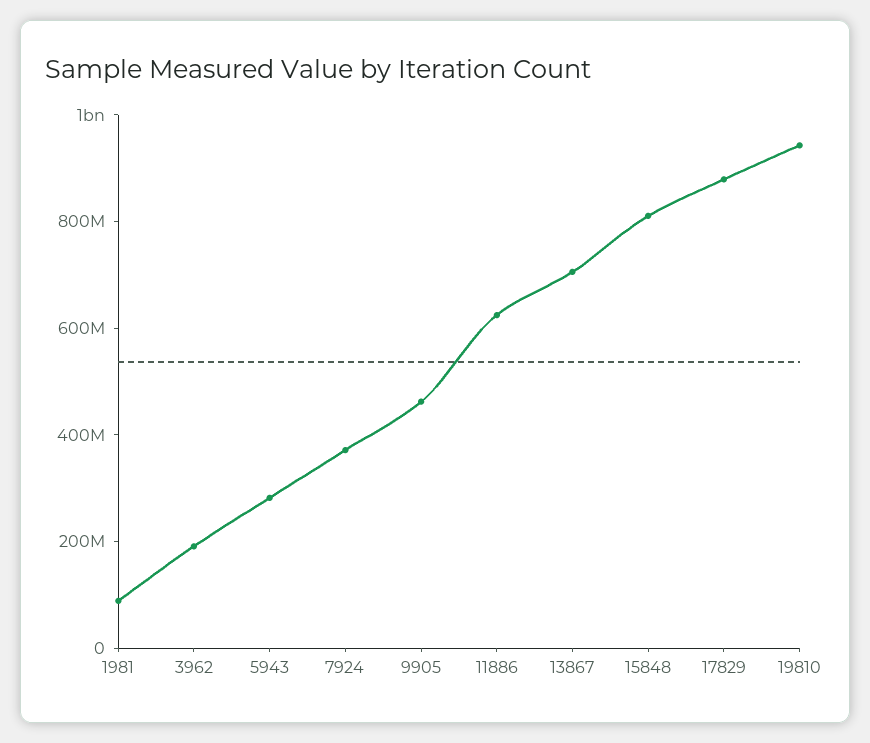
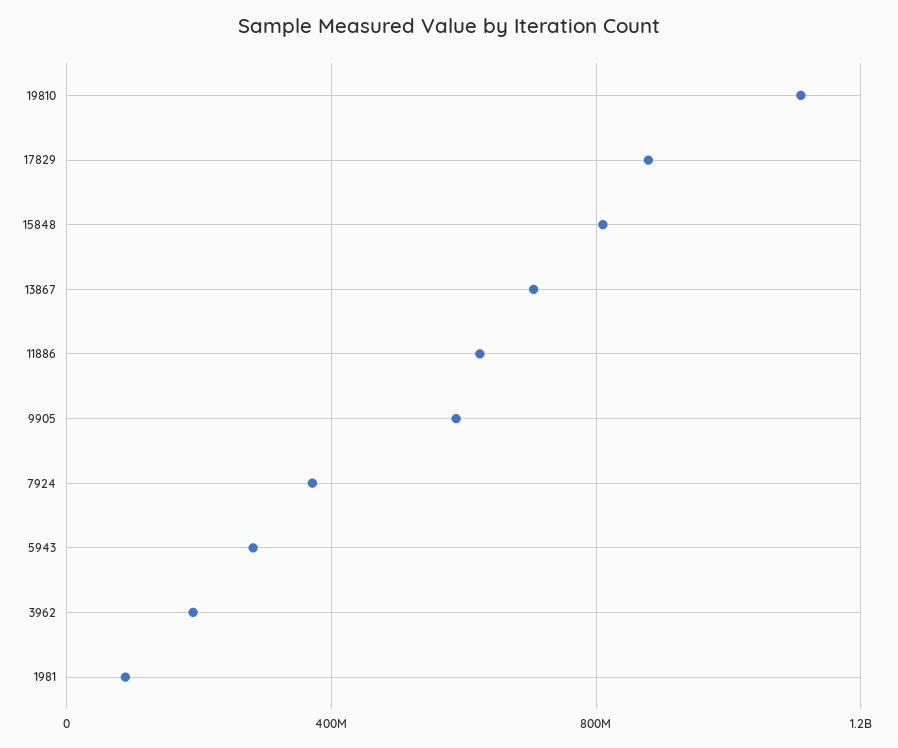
9905: 450000000 -> 600000000
19810: 950000000 -> 1100000000

